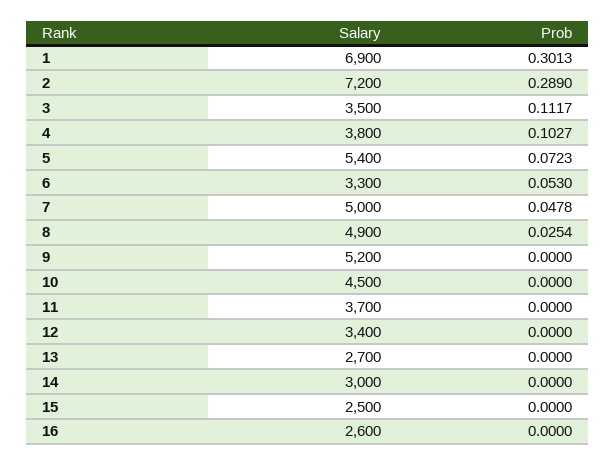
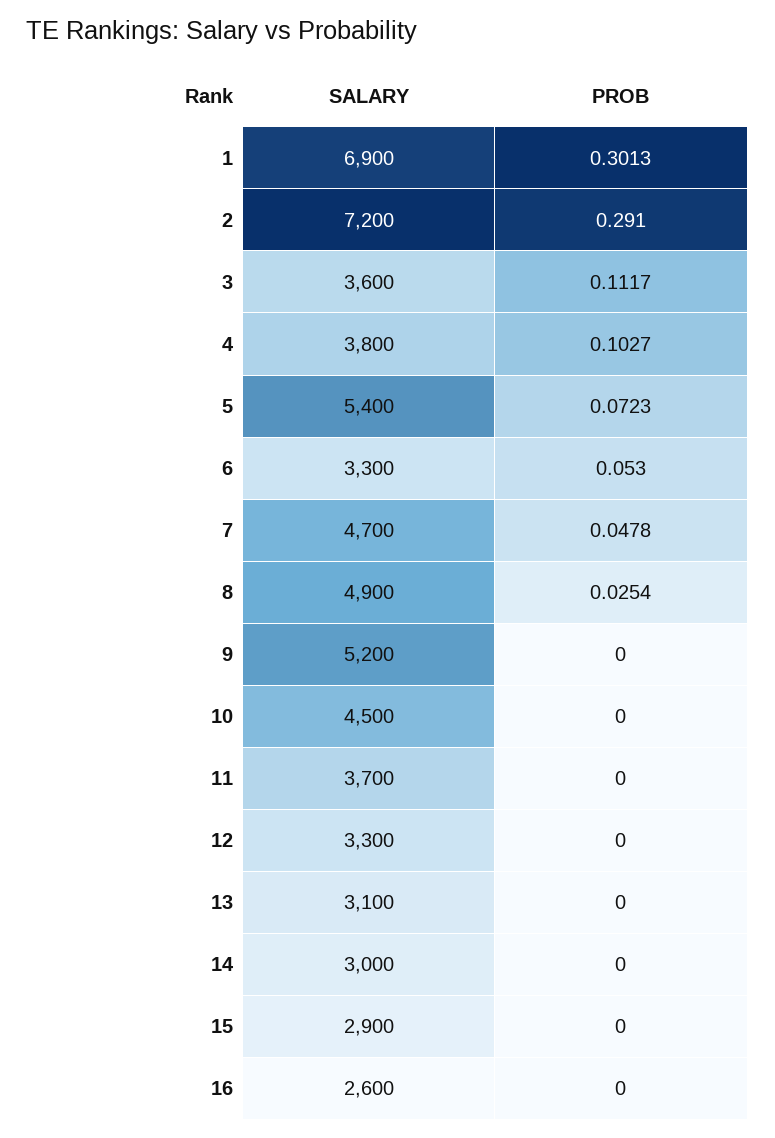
Prob, 2: 0.289 -> 0.291
Salary, 3: 3500 -> 3600
Salary, 7: 5000 -> 4700
Salary, 12: 3400 -> 3300
Salary, 13: 2700 -> 3100
Salary, 15: 2500 -> 2900

